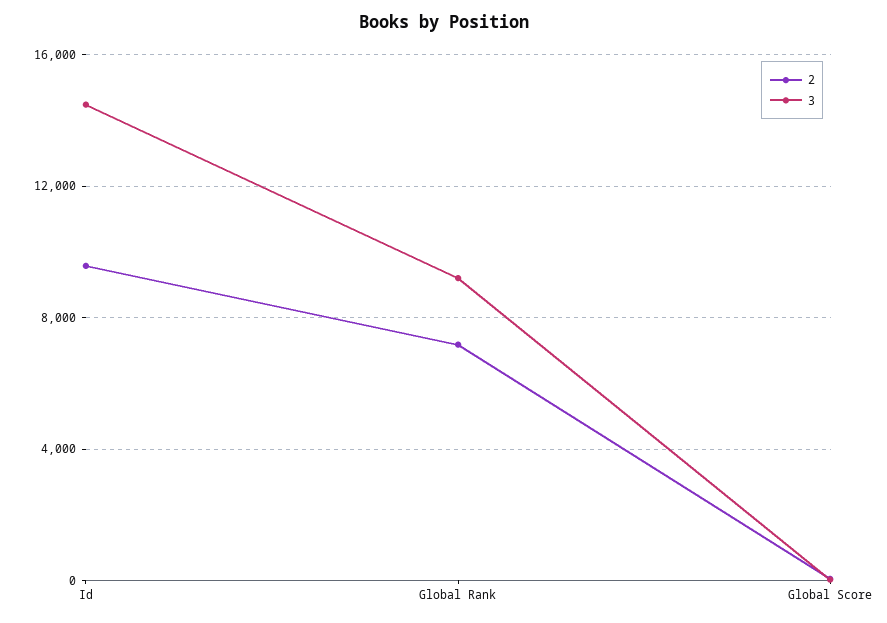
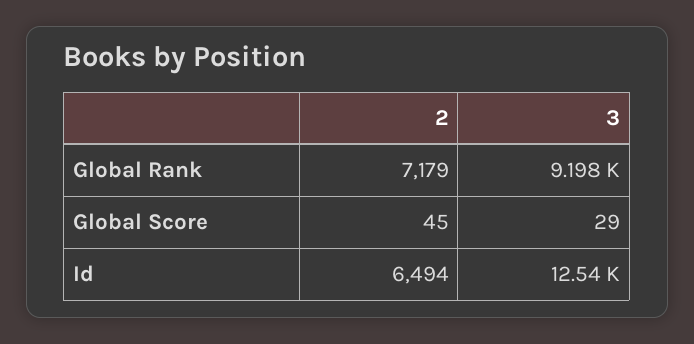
2, Id: 9500 -> 6494
3, Id: 14500 -> 12540

